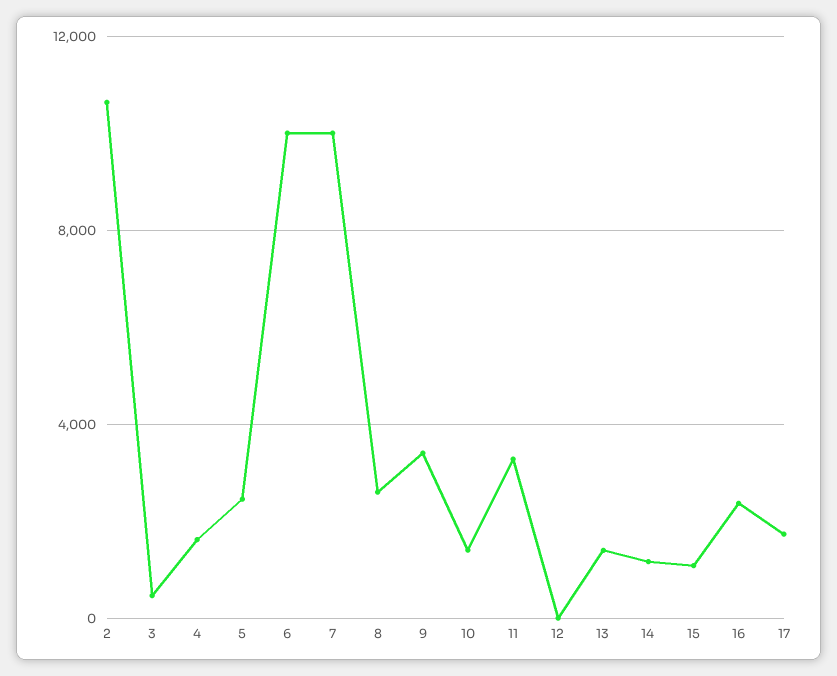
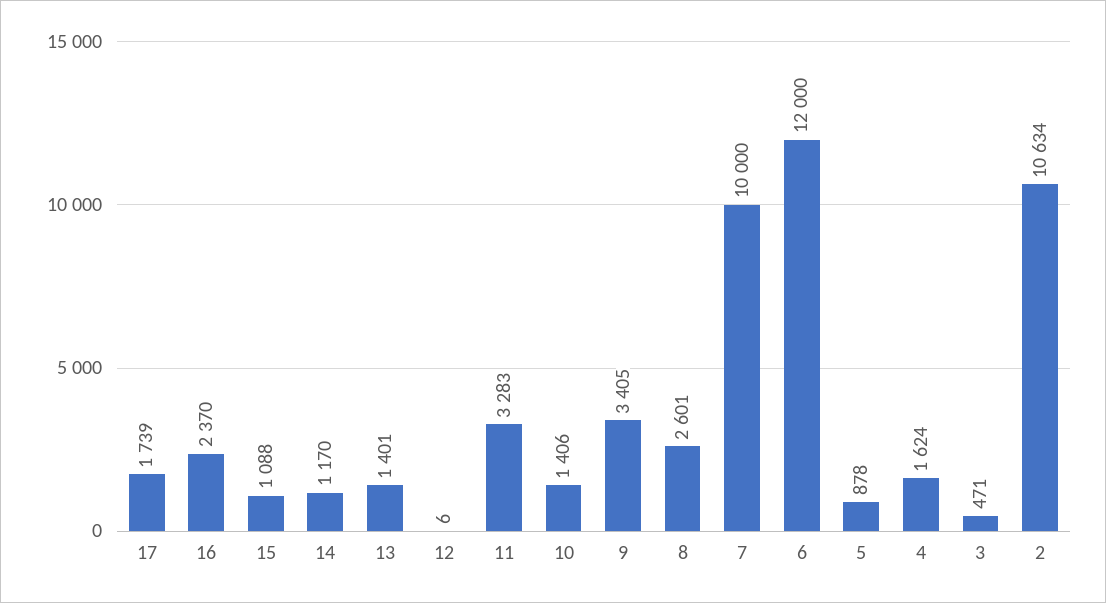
5: 2500 -> 878
6: 10000 -> 12000

